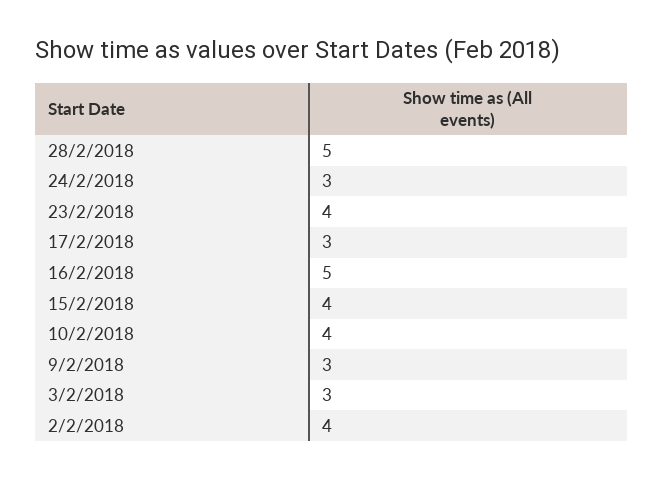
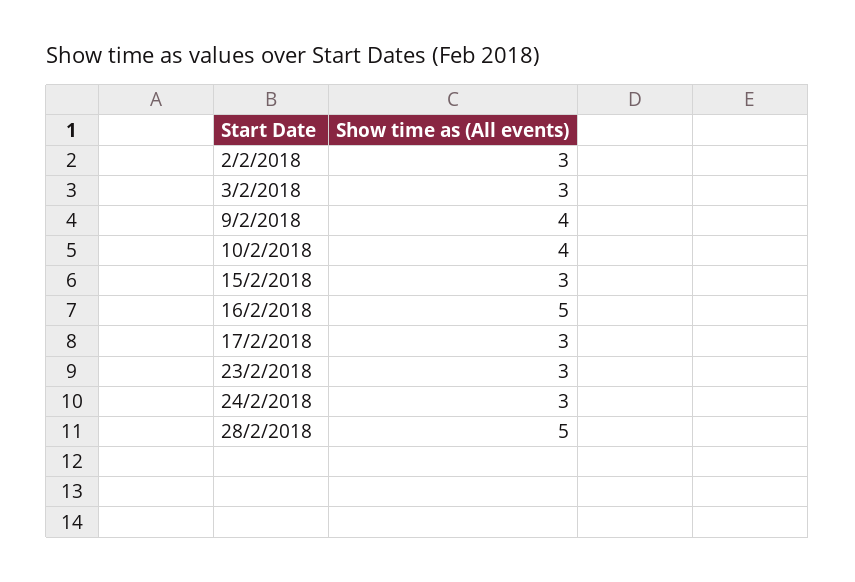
23/2/2018: 4 -> 3
15/2/2018: 4 -> 3
9/2/2018: 3 -> 4
2/2/2018: 4 -> 3

